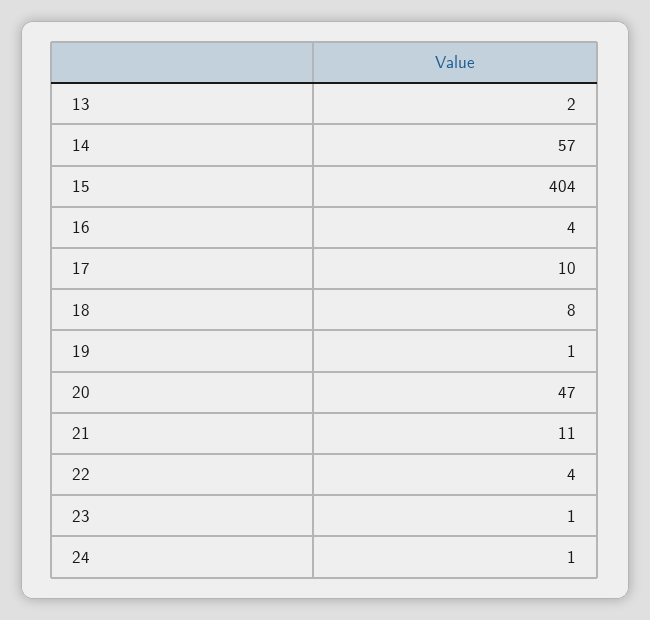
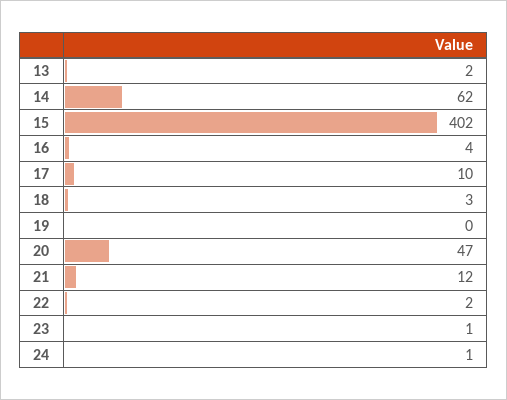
14: 57 -> 62
15: 404 -> 402
18: 8 -> 3
19: 1 -> 0
21: 11 -> 12
22: 4 -> 2

